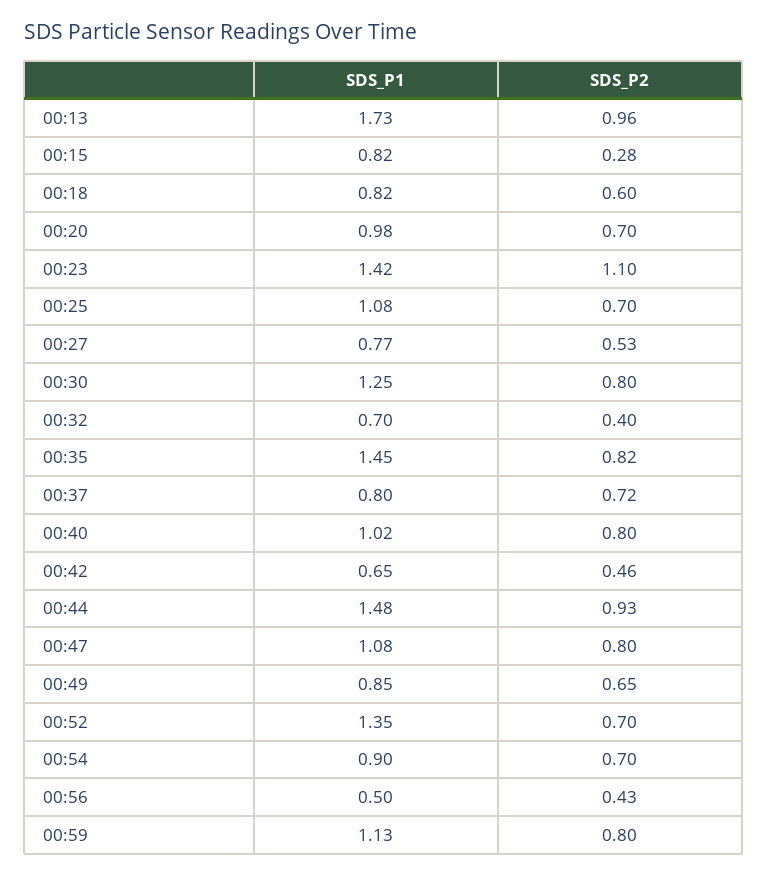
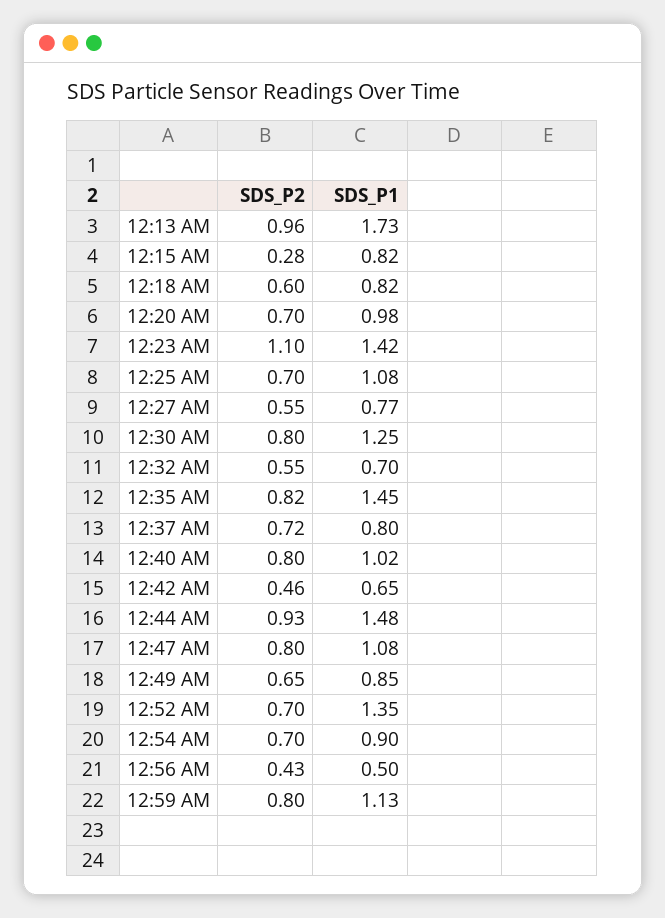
SDS_P2, 00:27: 0.53 -> 0.55
SDS_P2, 00:32: 0.4 -> 0.55

